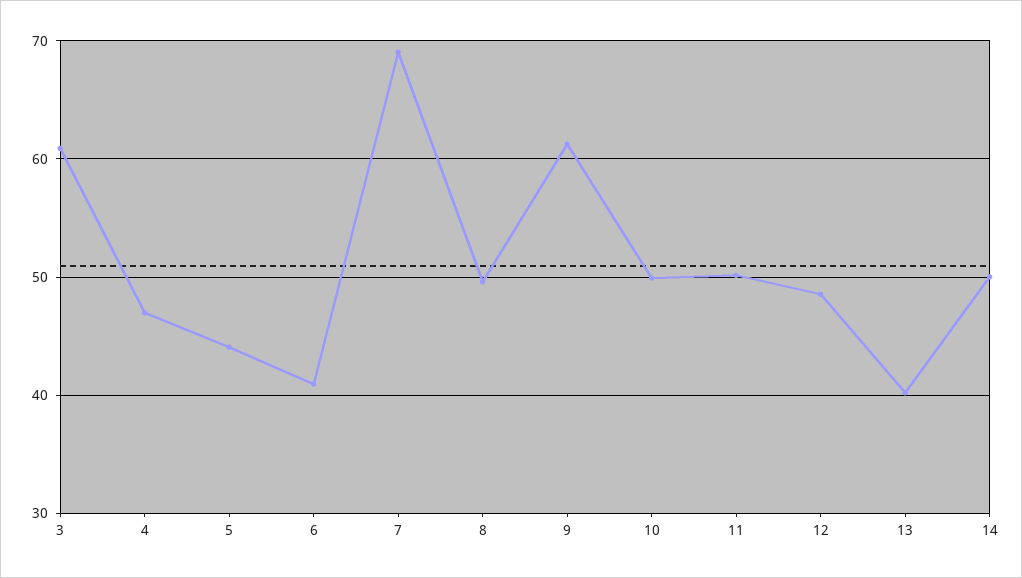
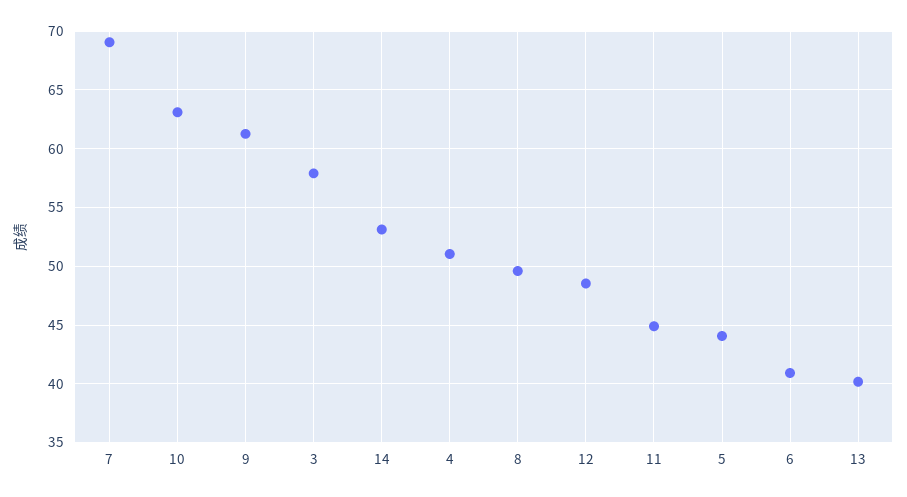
3: 61 -> 58
4: 47 -> 51
10: 50 -> 63
11: 50 -> 45
14: 50 -> 53

